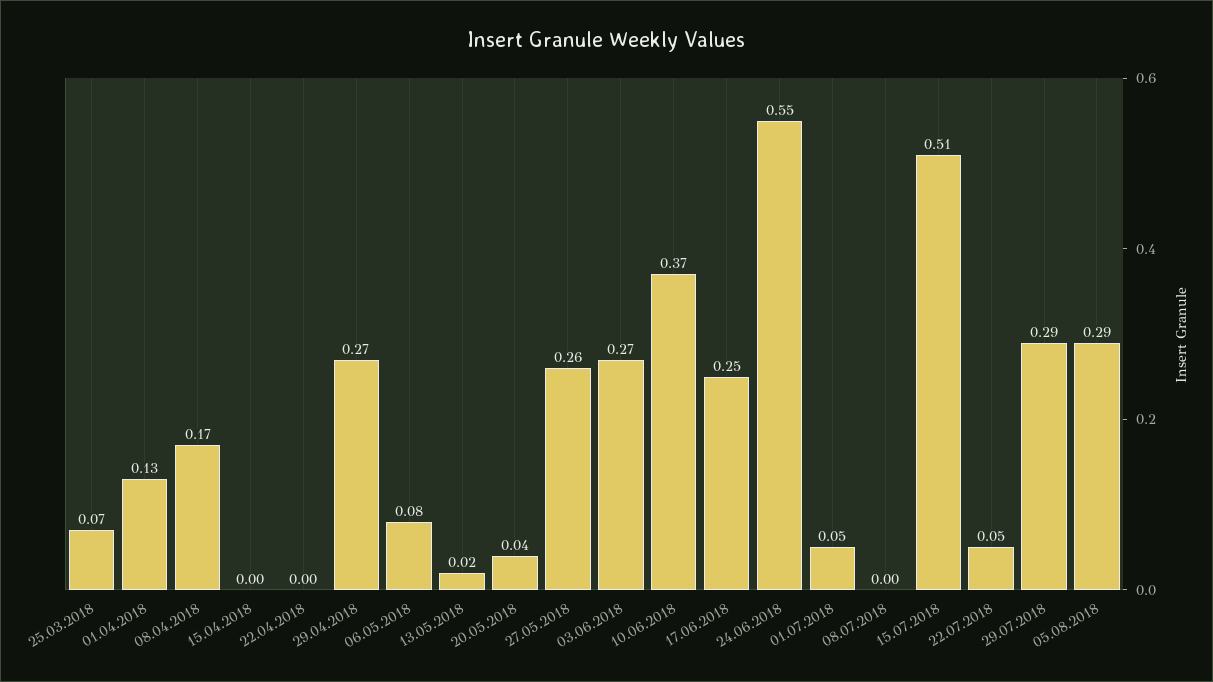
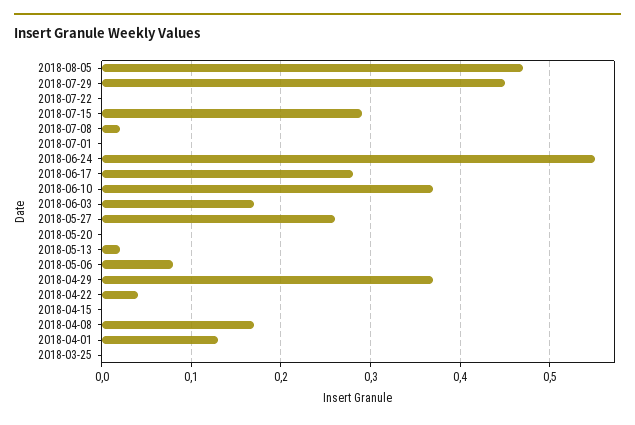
25.03.2018: 0.07 -> 0
22.04.2018: 0 -> 0.04
29.04.2018: 0.27 -> 0.37
20.05.2018: 0.04 -> 0
03.06.2018: 0.27 -> 0.17
17.06.2018: 0.25 -> 0.28
01.07.2018: 0.05 -> 0
08.07.2018: 0 -> 0.02
15.07.2018: 0.51 -> 0.29
22.07.2018: 0.05 -> 0
29.07.2018: 0.29 -> 0.45
05.08.2018: 0.29 -> 0.47

